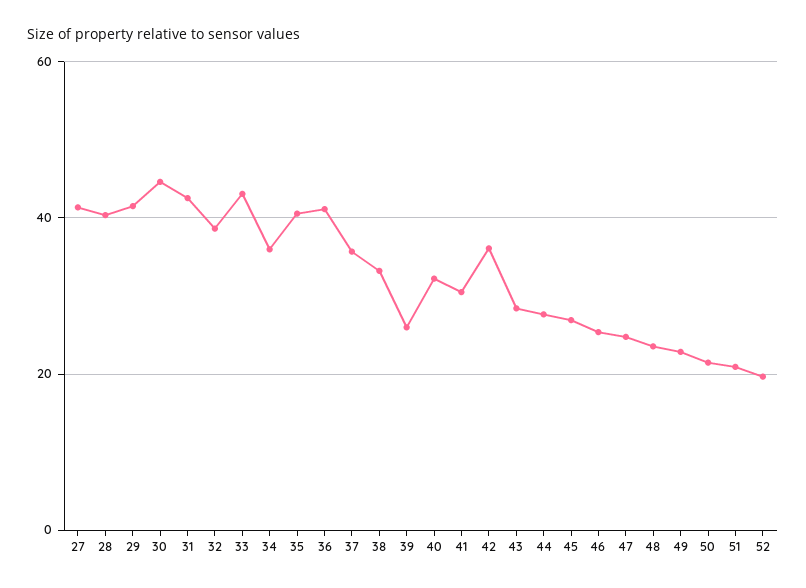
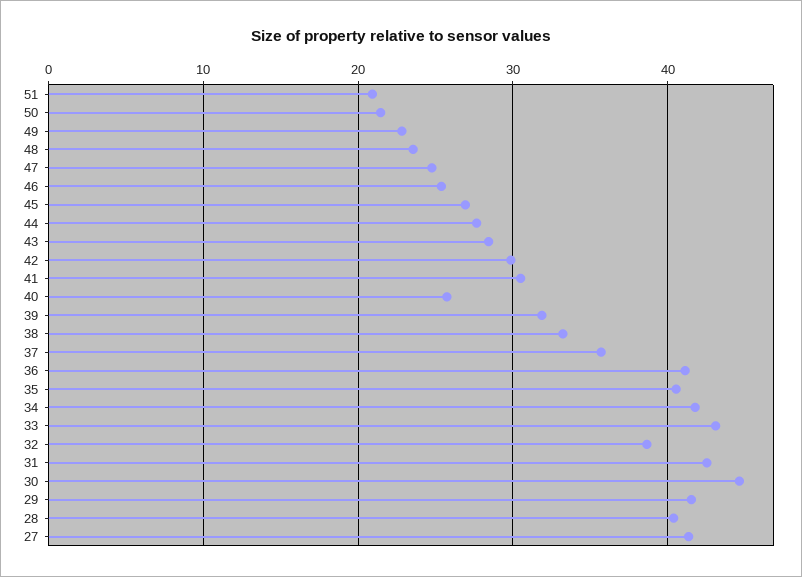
34: 36 -> 42
39: 26 -> 32
40: 32 -> 26
42: 36 -> 30
52: 20 -> none

